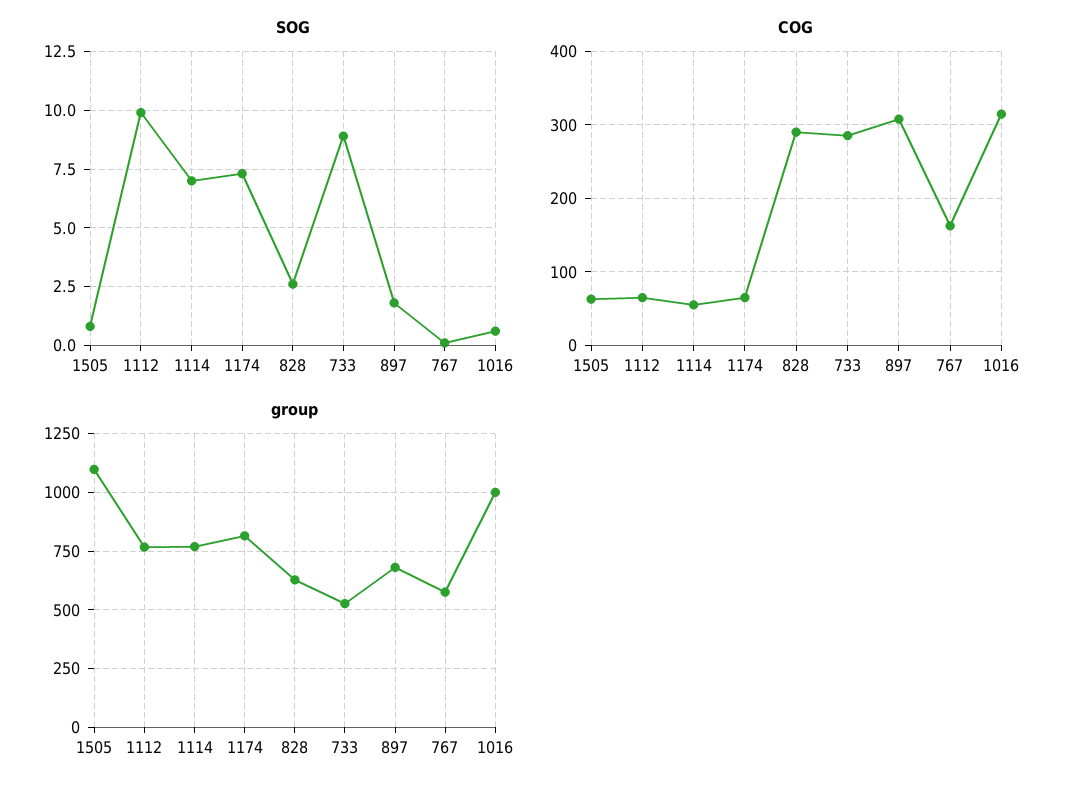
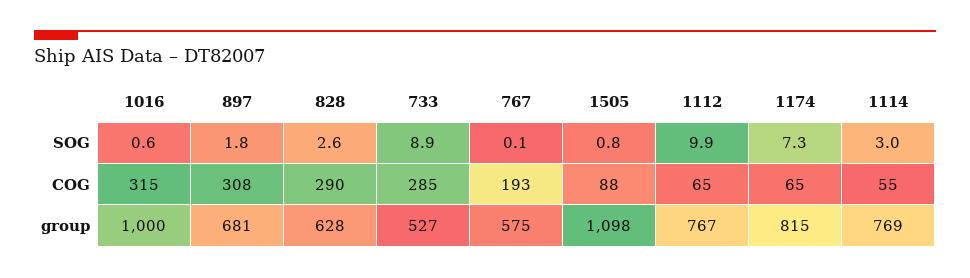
SOG, 1114: 7 -> 3
COG, 1505: 60 -> 88
COG, 767: 160 -> 193

